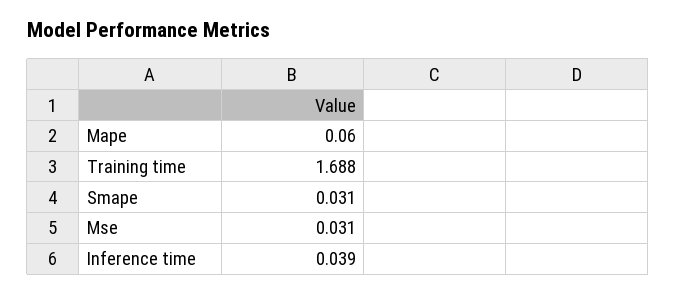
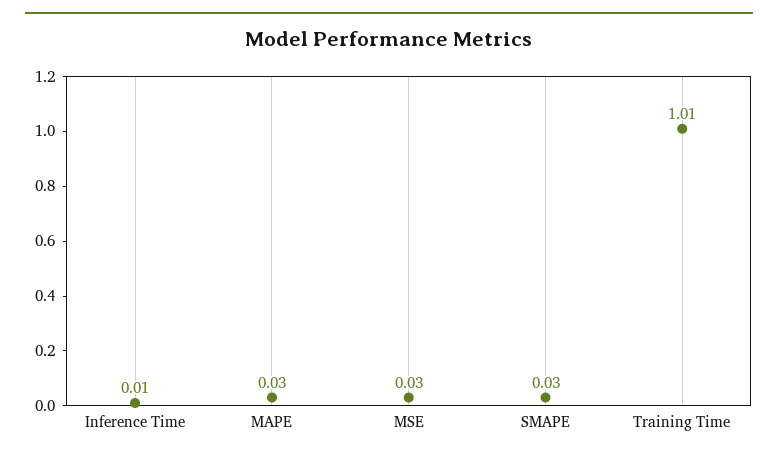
Mape: 0.06 -> 0.03
Training time: 1.688 -> 1.01
Inference time: 0.039 -> 0.01

